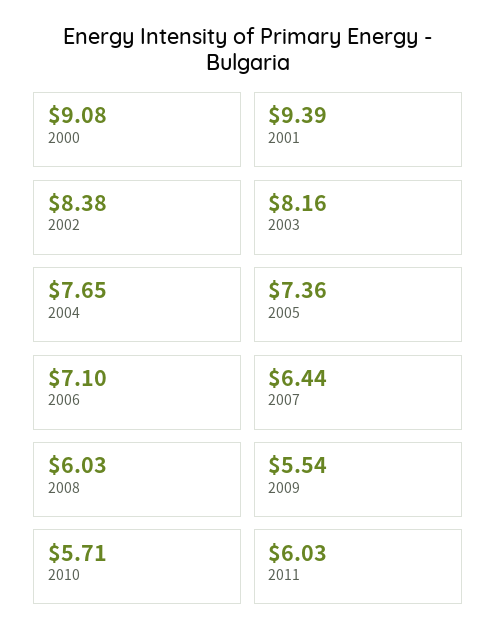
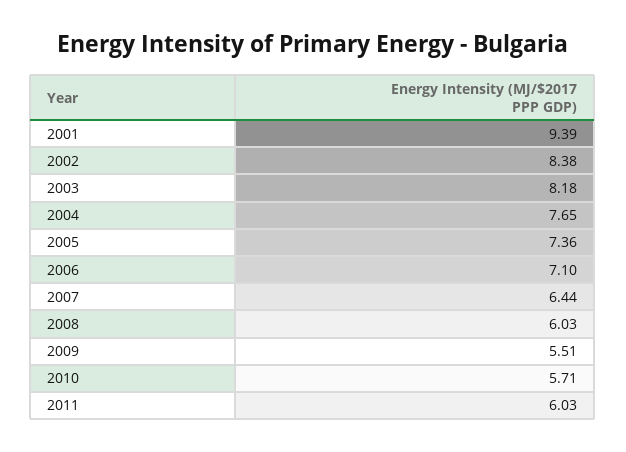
2000: 9.08 -> none
2003: 8.16 -> 8.18
2009: 5.54 -> 5.51

